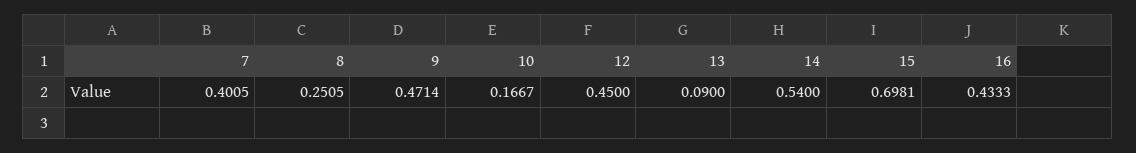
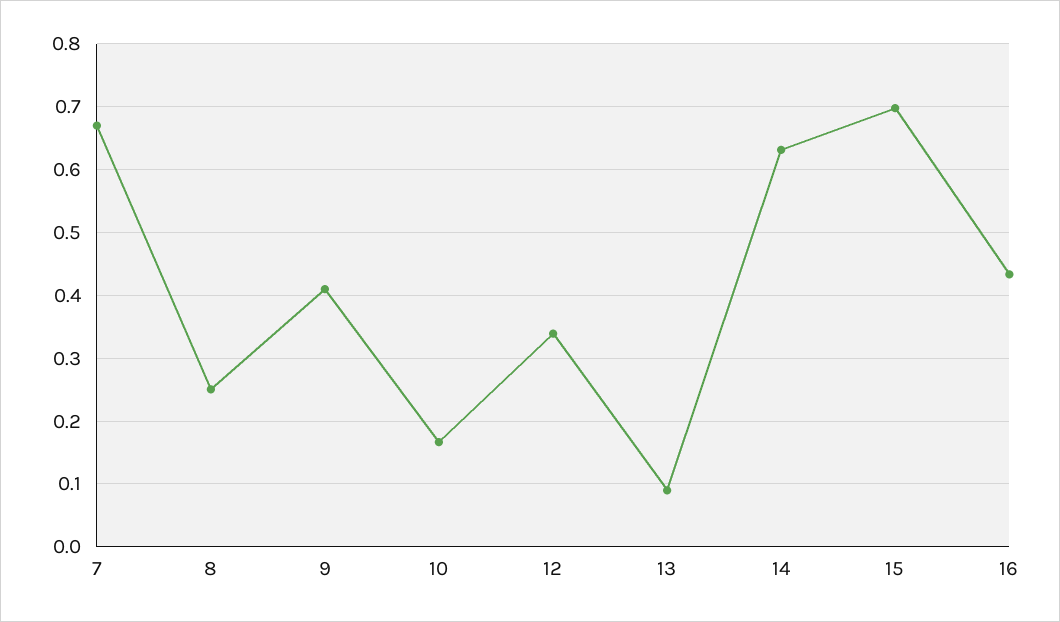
7: 0.4005 -> 0.67
9: 0.4714 -> 0.41
12: 0.45 -> 0.34
14: 0.54 -> 0.63

